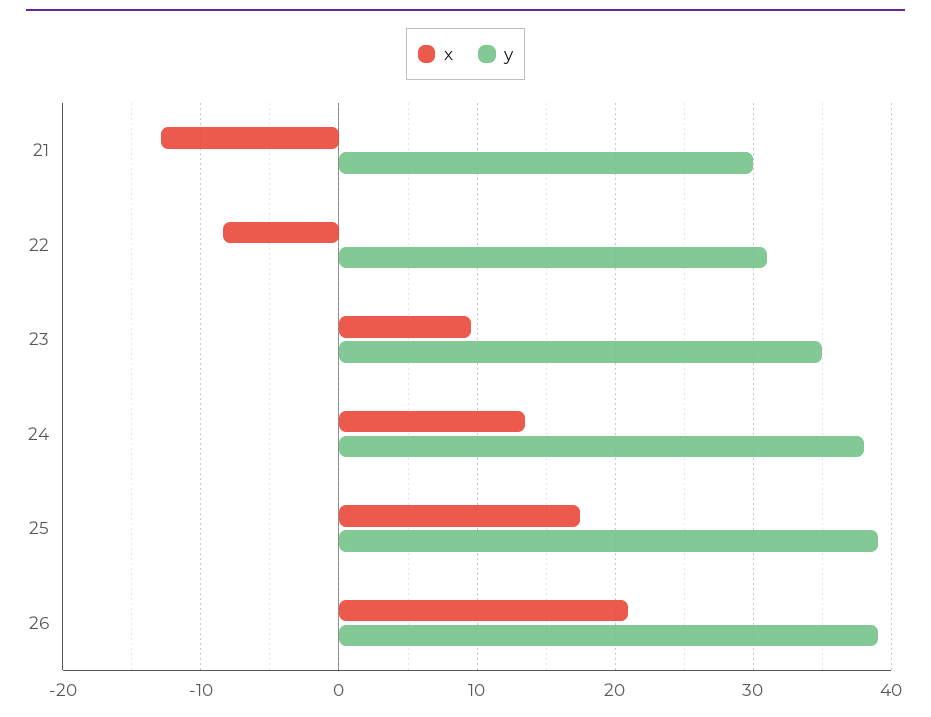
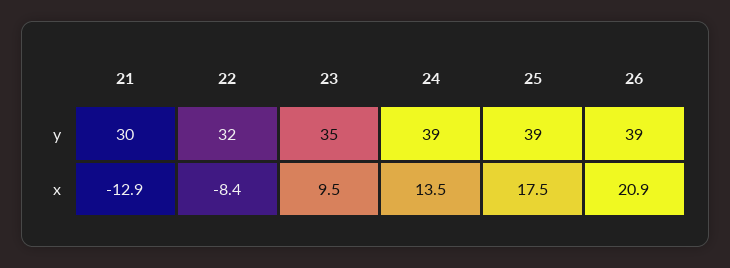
y, 22: 31 -> 32
y, 24: 38 -> 39

